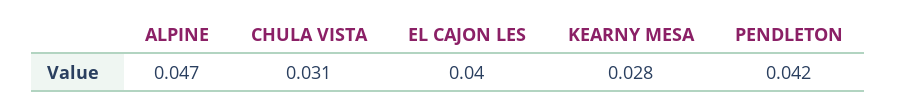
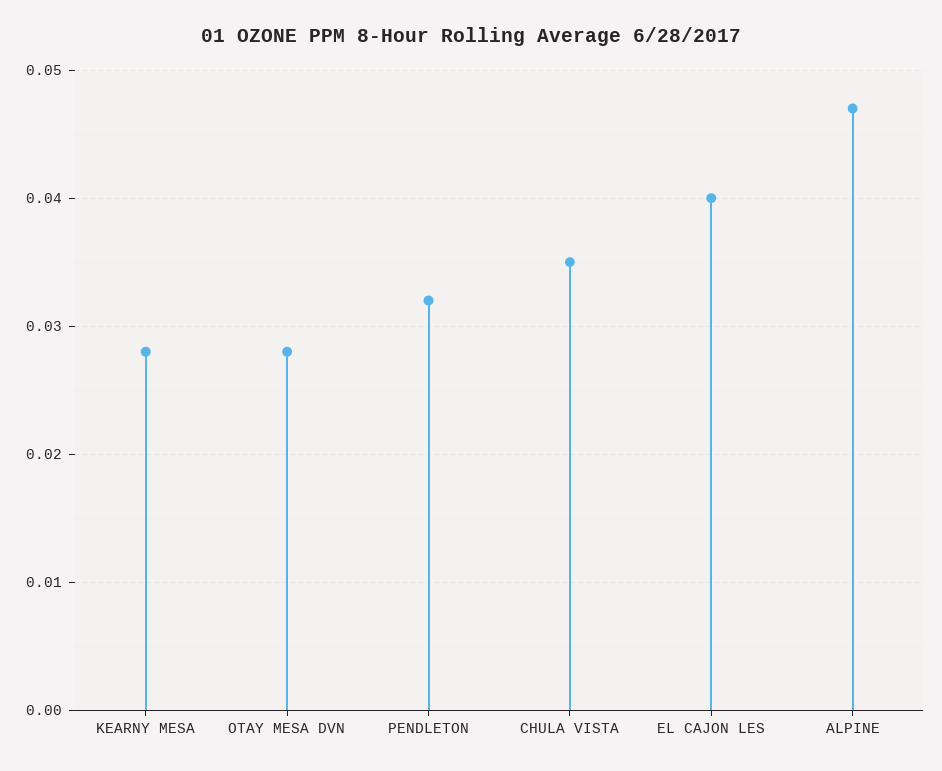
CHULA VISTA: 0.031 -> 0.035
PENDLETON: 0.042 -> 0.032
OTAY MESA DVN: none -> 0.028

